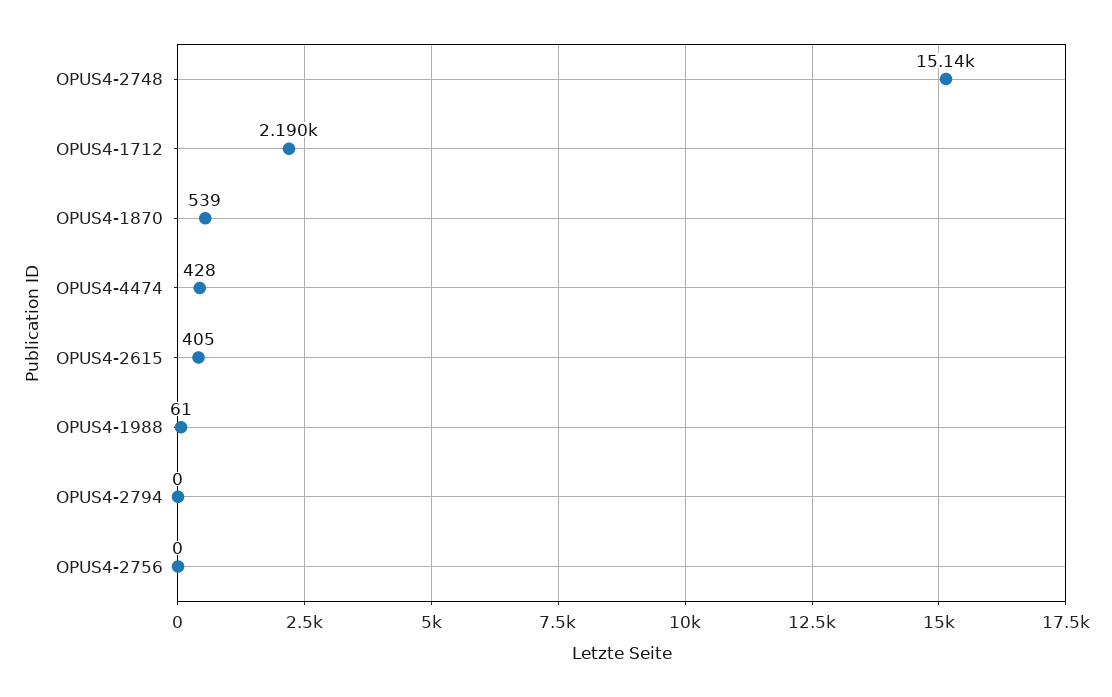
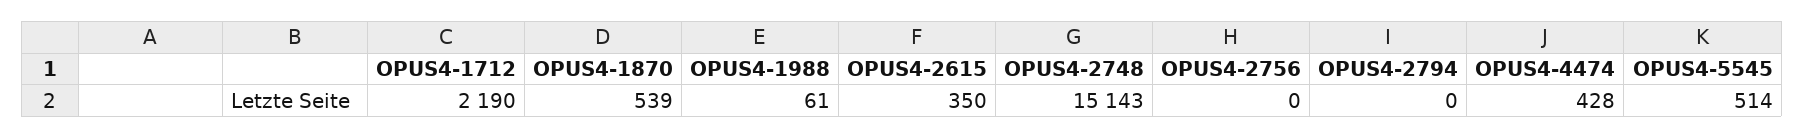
OPUS4-2615: 405 -> 350
OPUS4-5545: none -> 514

